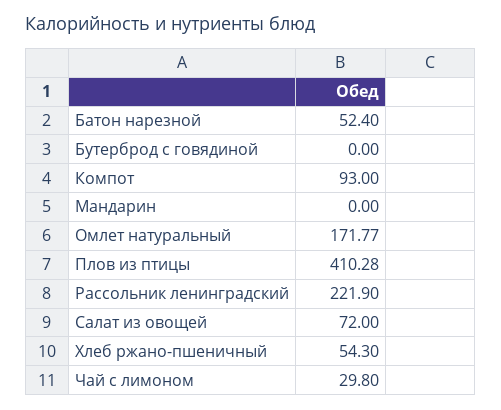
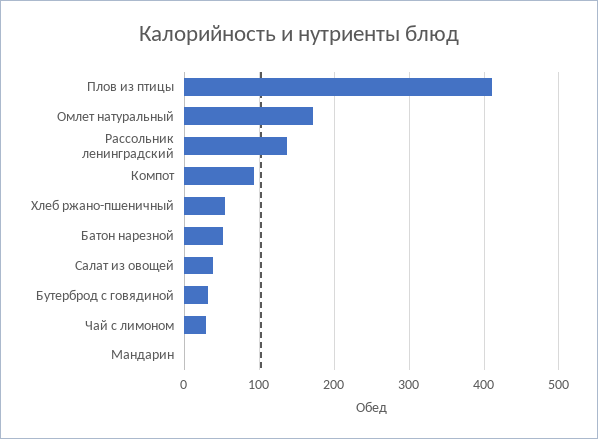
Бутерброд с говядиной: 0 -> 30
Рассольник ленинградский: 221.9 -> 140
Салат из овощей: 72 -> 40

